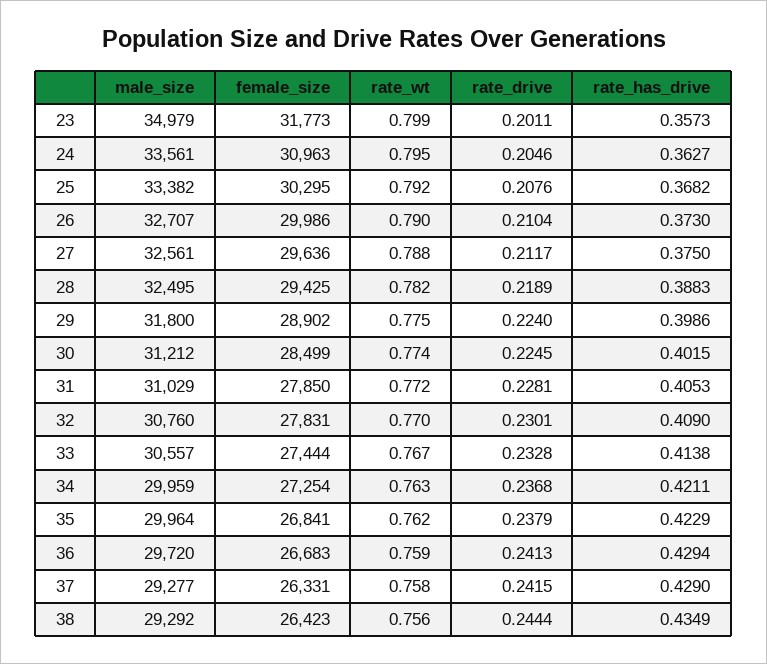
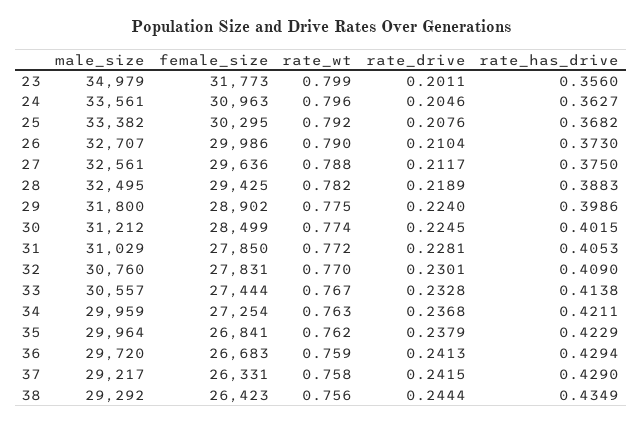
rate_has_drive, 23: 0.3573 -> 0.356
rate_wt, 24: 0.795 -> 0.796
male_size, 37: 29277 -> 29217

